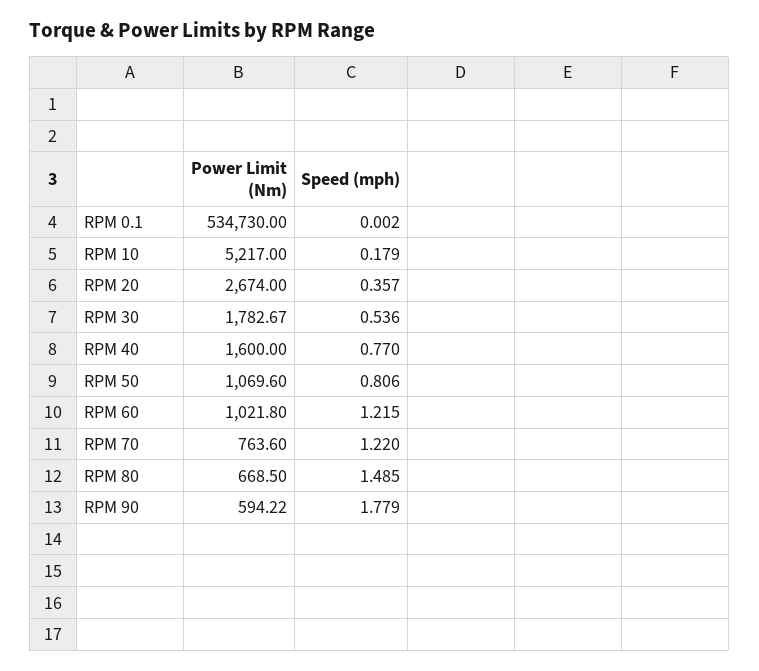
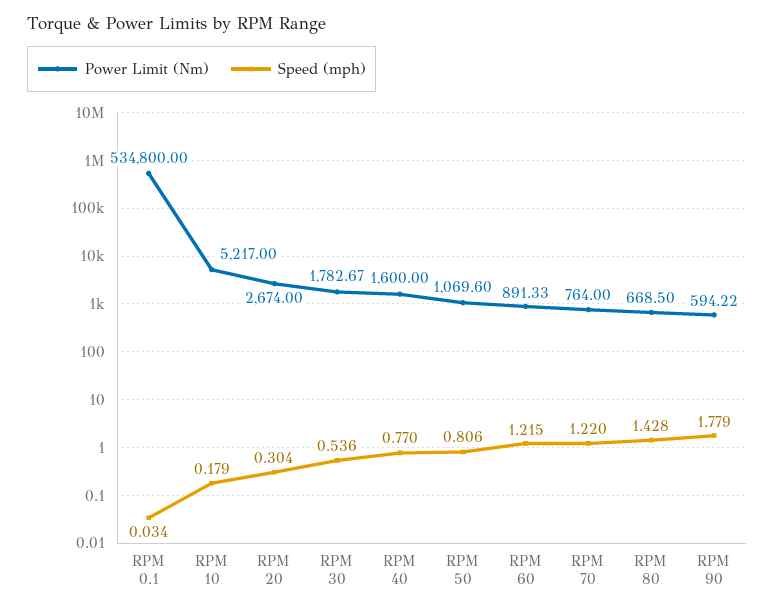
Power Limit (Nm), RPM 0.1: 534730 -> 534800
Speed (mph), RPM 0.1: 0.002 -> 0.034
Speed (mph), RPM 20: 0.357 -> 0.304
Power Limit (Nm), RPM 60: 1021.8 -> 891.33
Power Limit (Nm), RPM 70: 763.6 -> 764
Speed (mph), RPM 80: 1.485 -> 1.428

